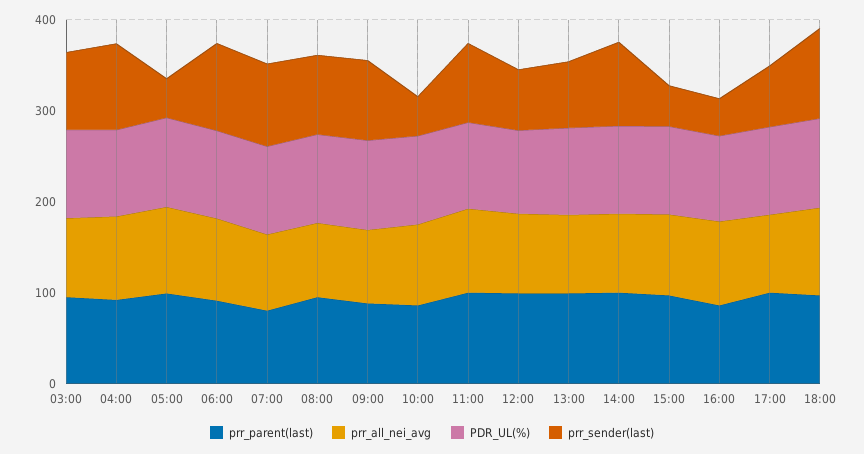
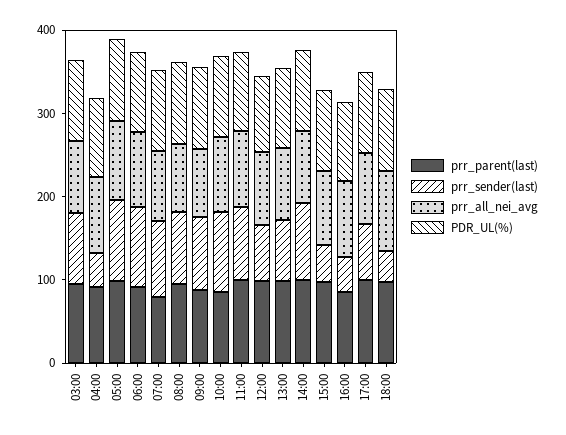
prr_sender(last), 04:00: 100 -> 40
prr_sender(last), 05:00: 40 -> 100
prr_sender(last), 10:00: 40 -> 100
prr_sender(last), 18:00: 100 -> 40

